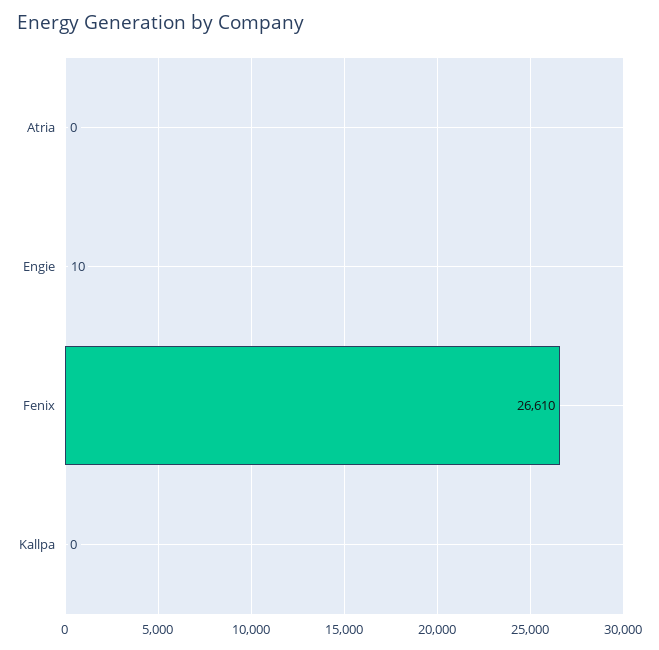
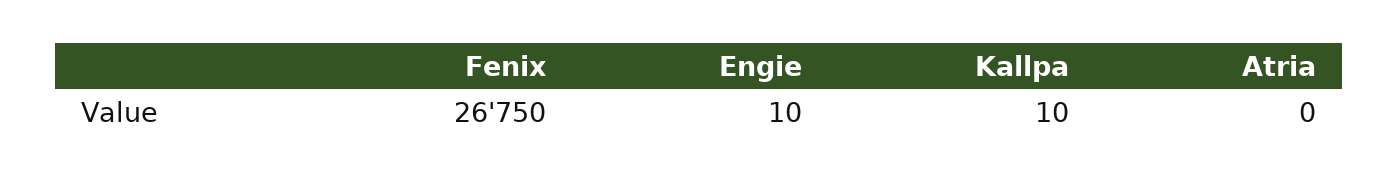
Fenix: 26610 -> 26750
Kallpa: 0 -> 10

